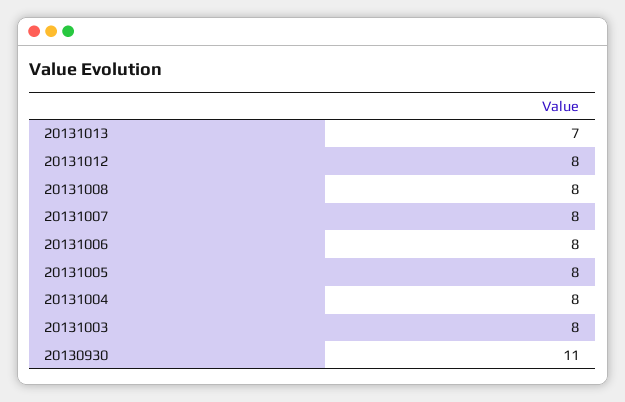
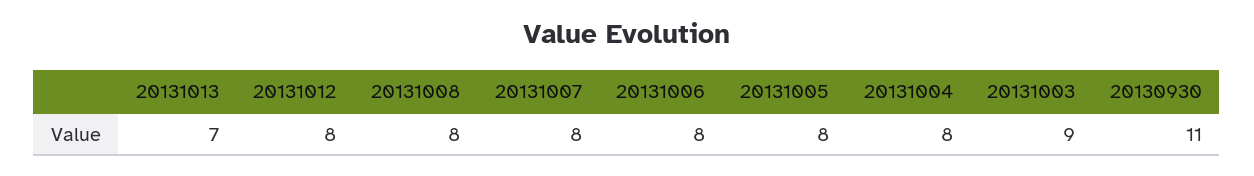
20131003: 8 -> 9

